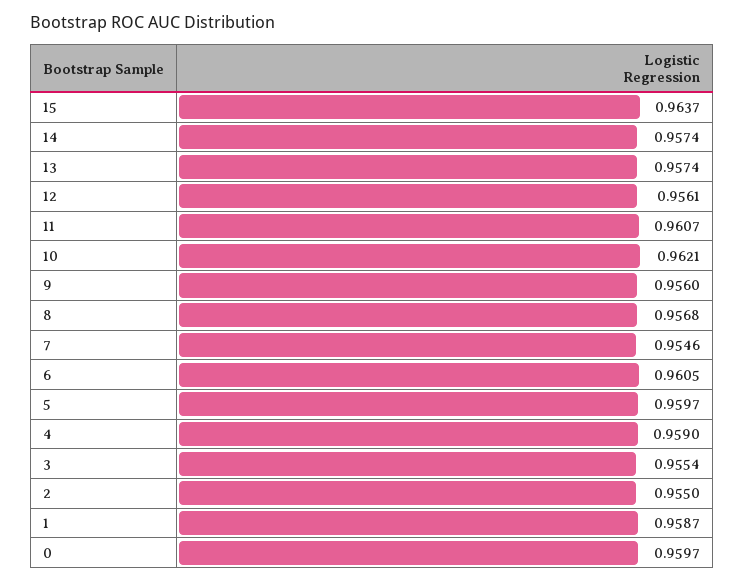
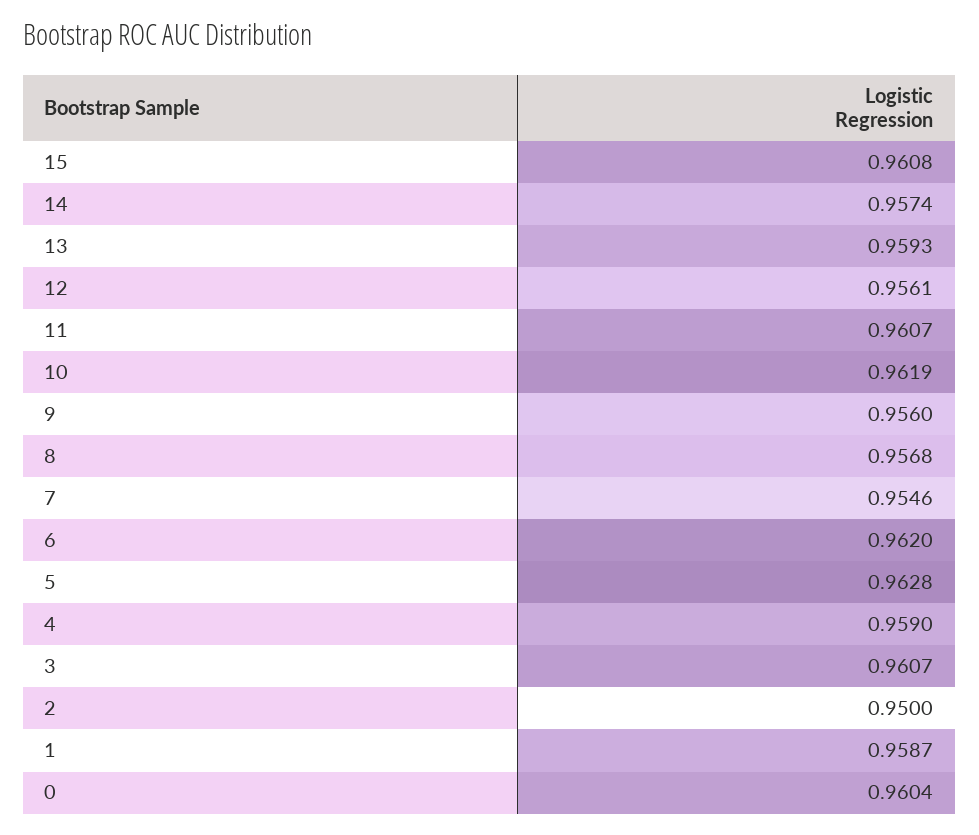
15: 0.9637 -> 0.9608
13: 0.9574 -> 0.9593
10: 0.9621 -> 0.9619
6: 0.9605 -> 0.962
5: 0.9597 -> 0.9628
3: 0.9554 -> 0.9607
2: 0.955 -> 0.95
0: 0.9597 -> 0.9604

